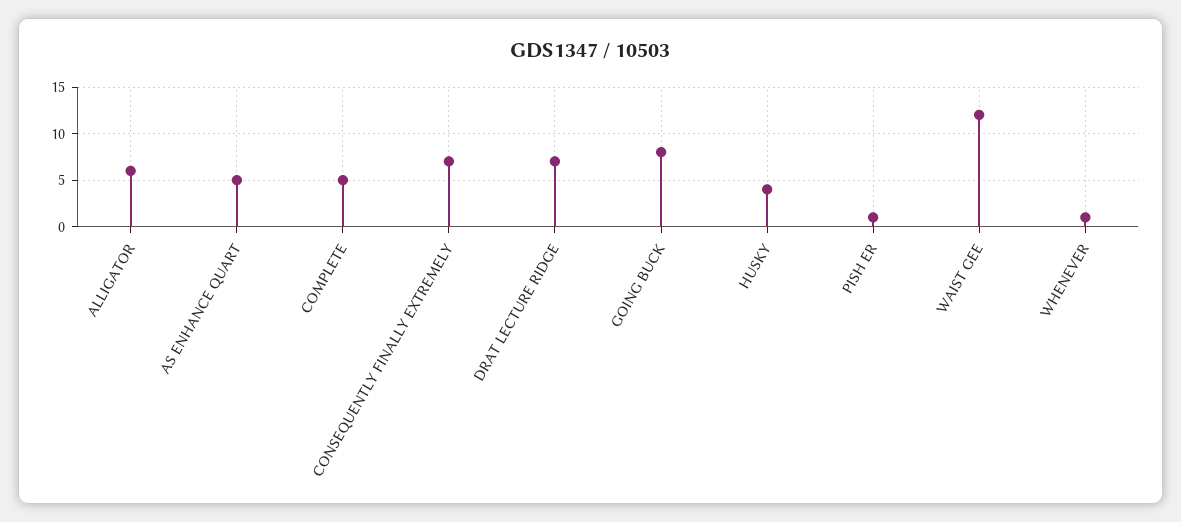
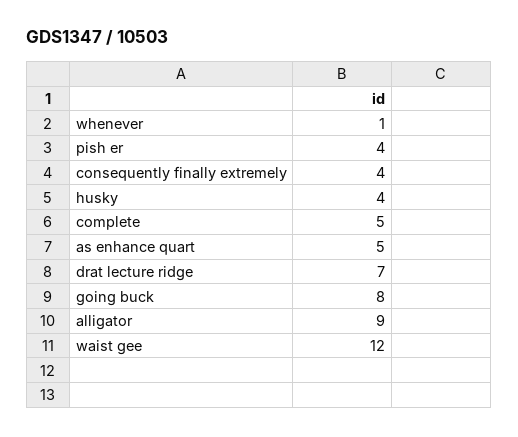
ALLIGATOR: 6 -> 9
CONSEQUENTLY FINALLY EXTREMELY: 7 -> 4
PISH ER: 1 -> 4

